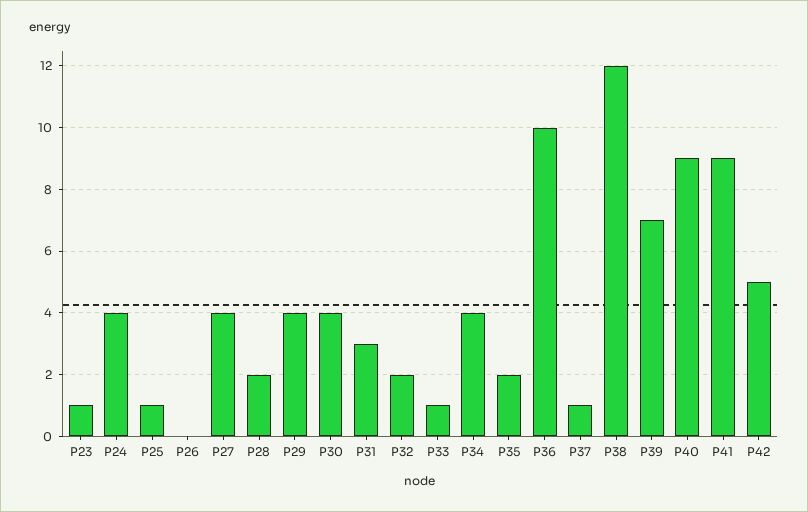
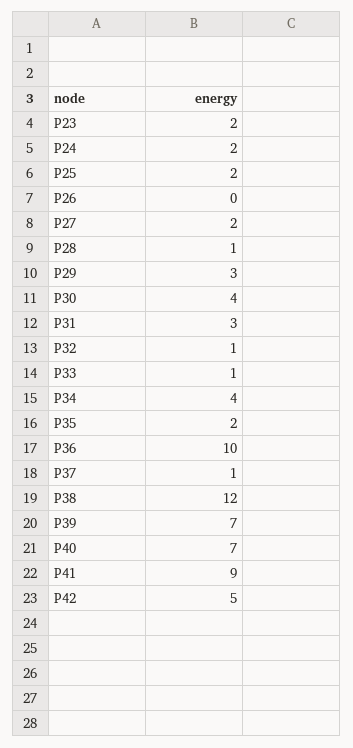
P23: 1 -> 2
P24: 4 -> 2
P25: 1 -> 2
P27: 4 -> 2
P28: 2 -> 1
P29: 4 -> 3
P32: 2 -> 1
P40: 9 -> 7

